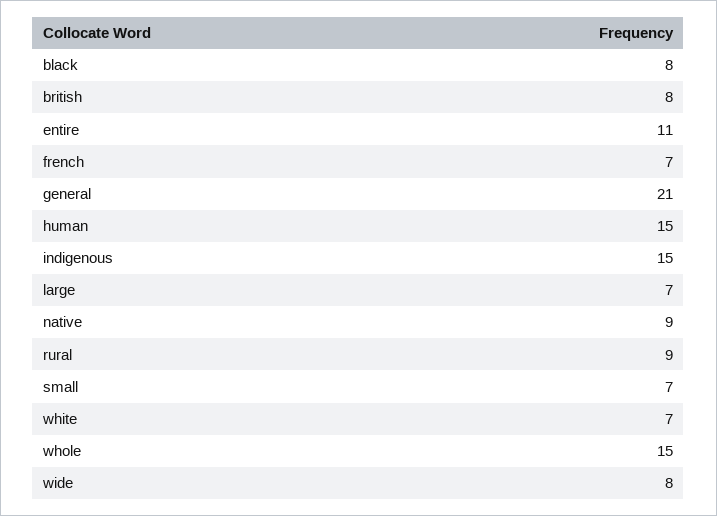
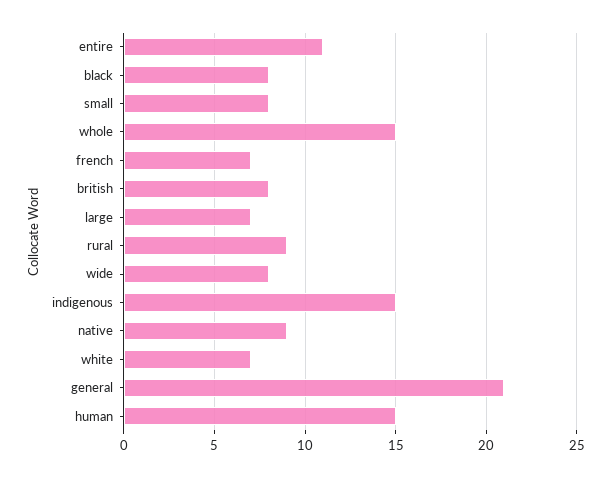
small: 7 -> 8

